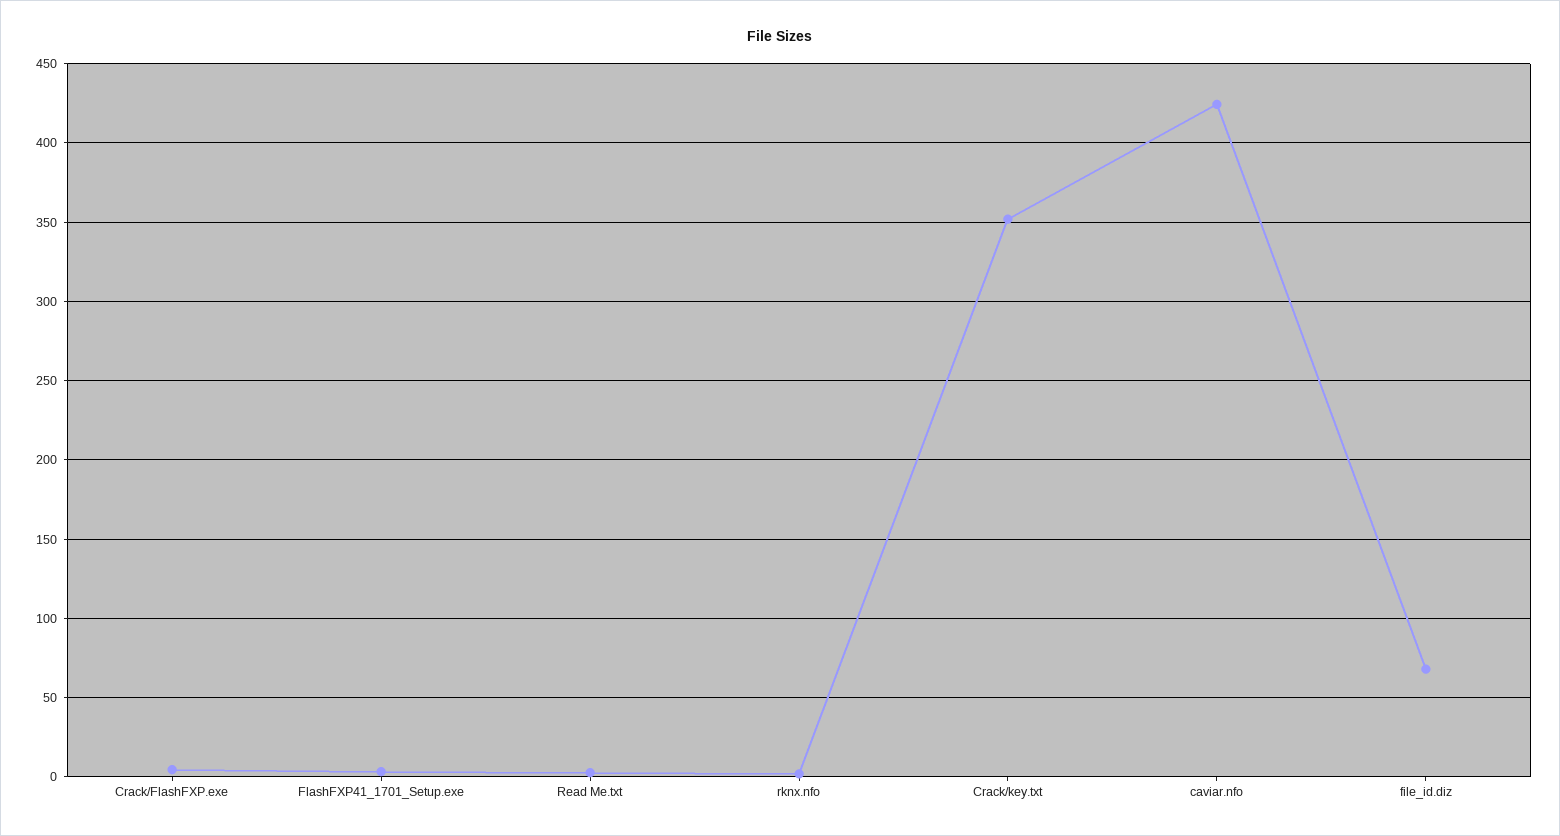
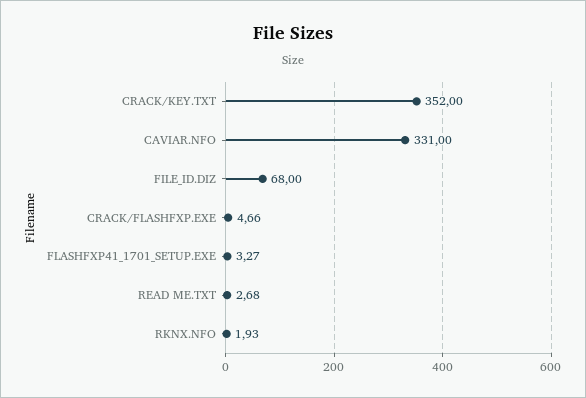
caviar.nfo: 425 -> 331

